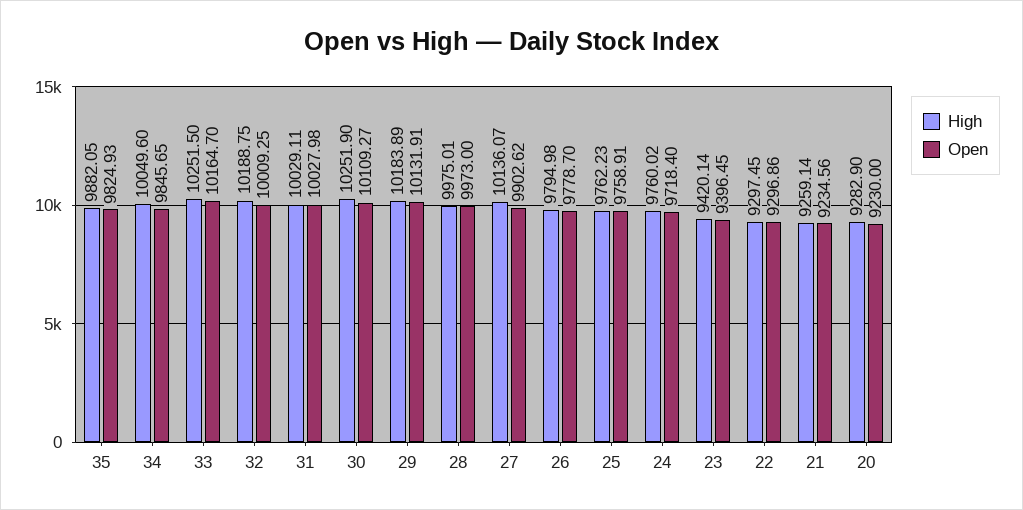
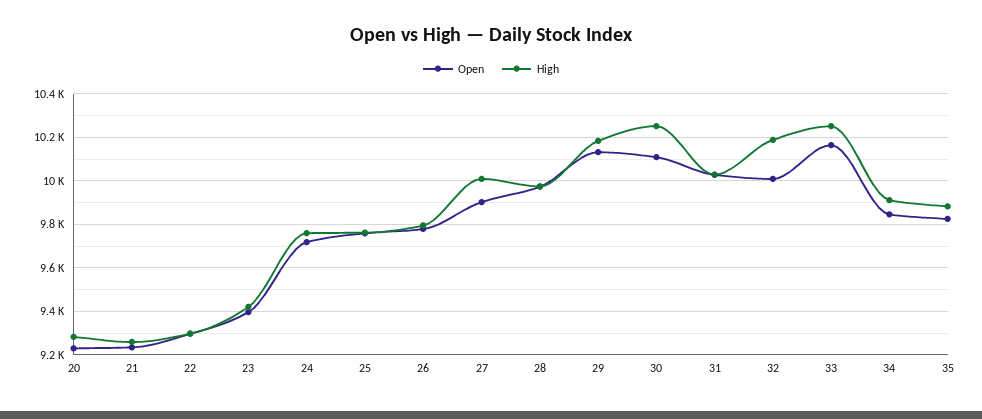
High, 34: 10049.6 -> 9900
High, 27: 10136.07 -> 10000

